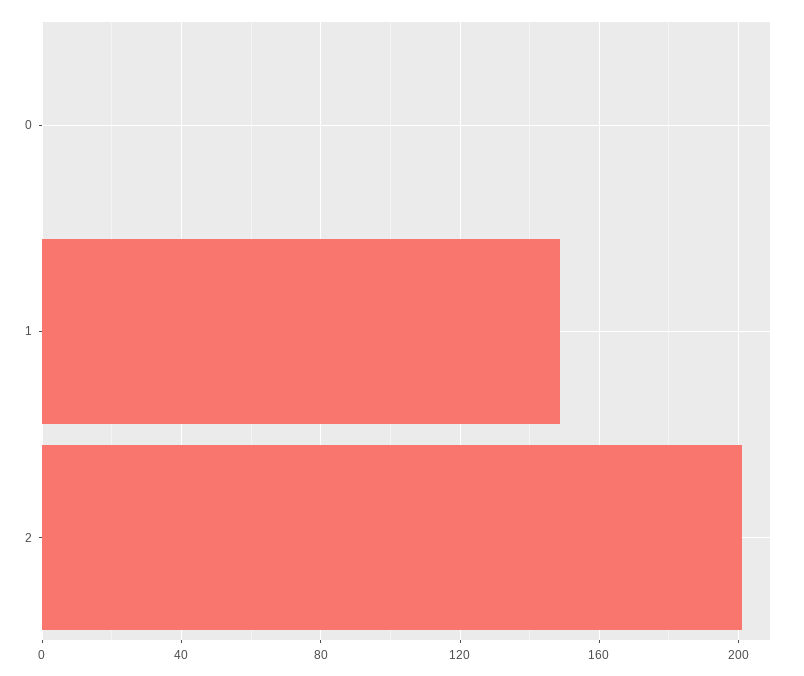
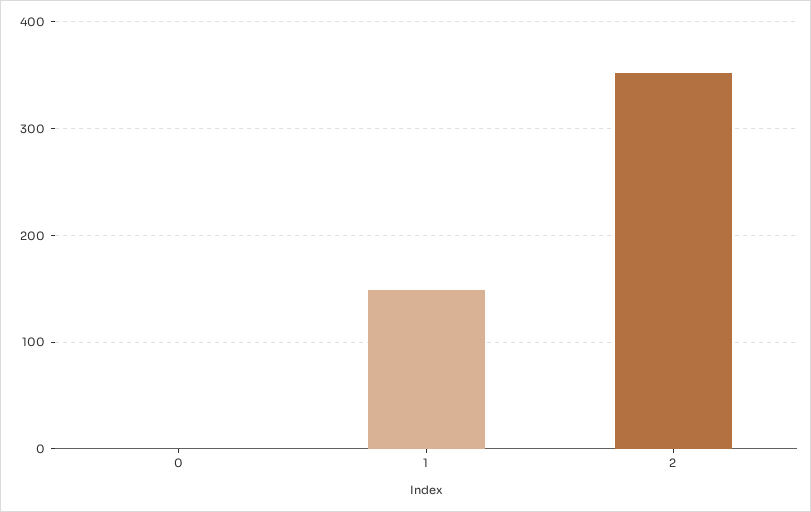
2: 200 -> 350

